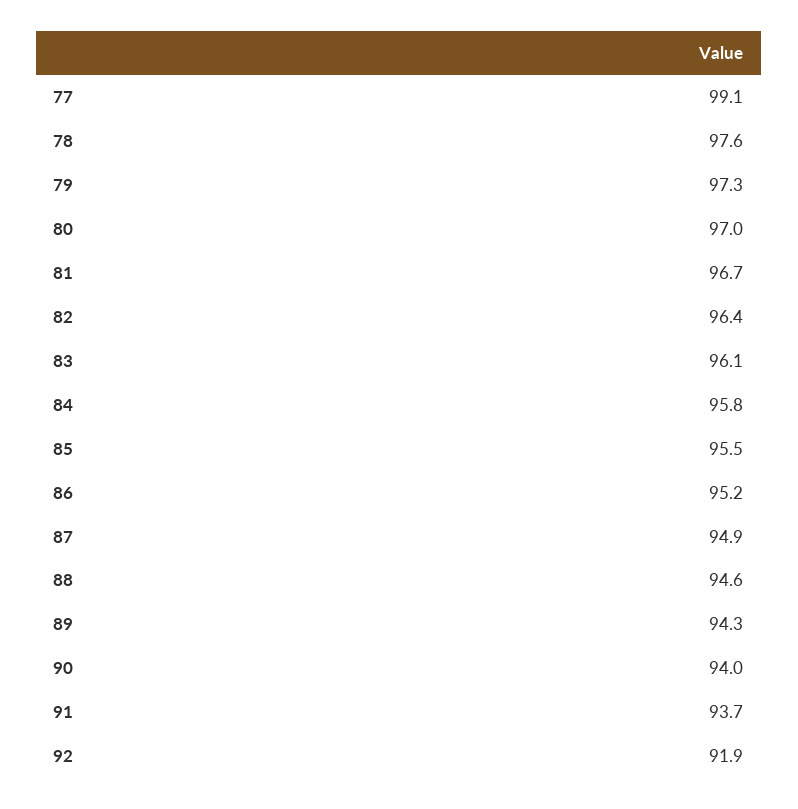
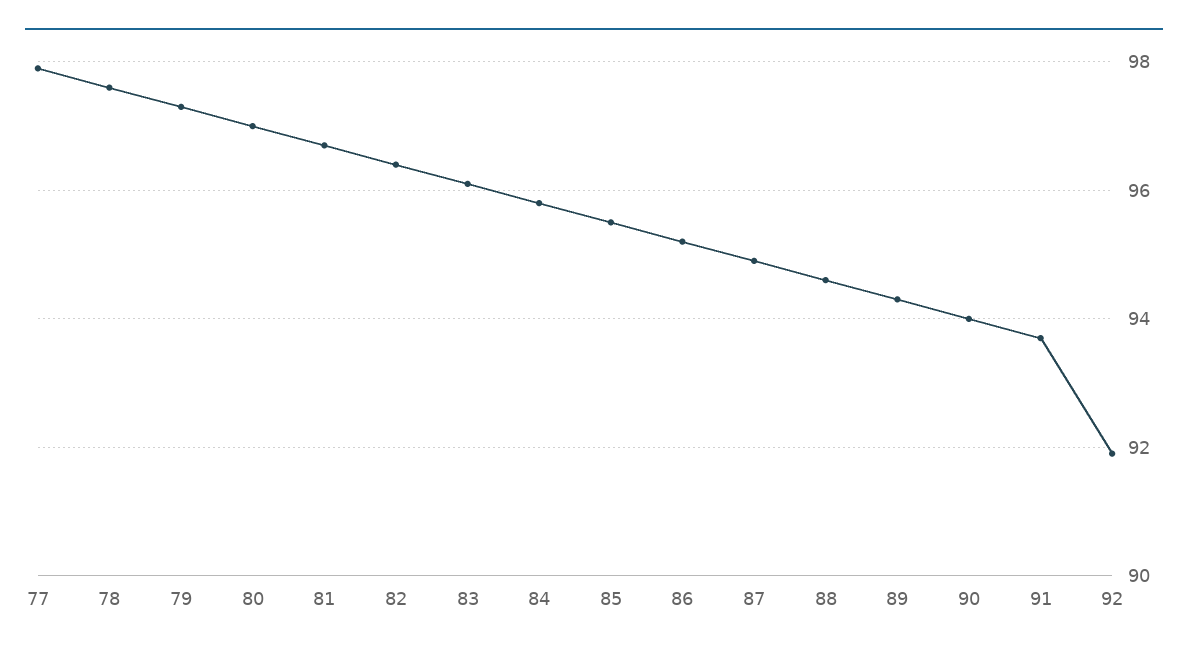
77: 99.1 -> 98

